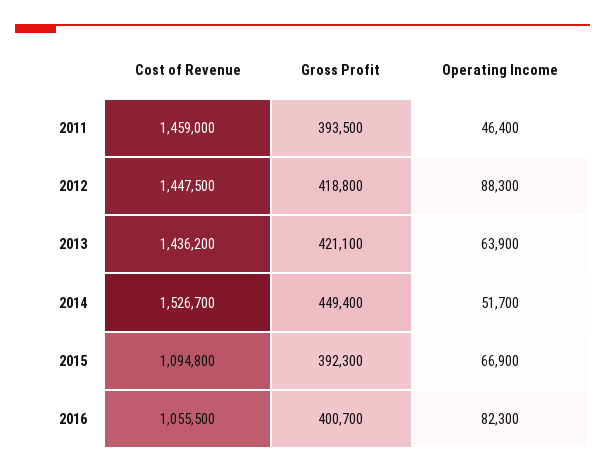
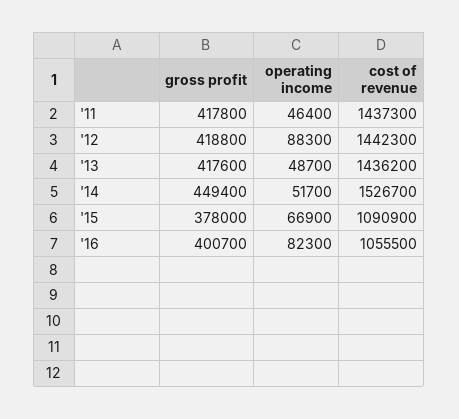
Cost of Revenue, 2011: 1459000 -> 1437300
Gross Profit, 2011: 393500 -> 417800
Cost of Revenue, 2012: 1447500 -> 1442300
Gross Profit, 2013: 421100 -> 417600
Operating Income, 2013: 63900 -> 48700
Cost of Revenue, 2015: 1094800 -> 1090900
Gross Profit, 2015: 392300 -> 378000

